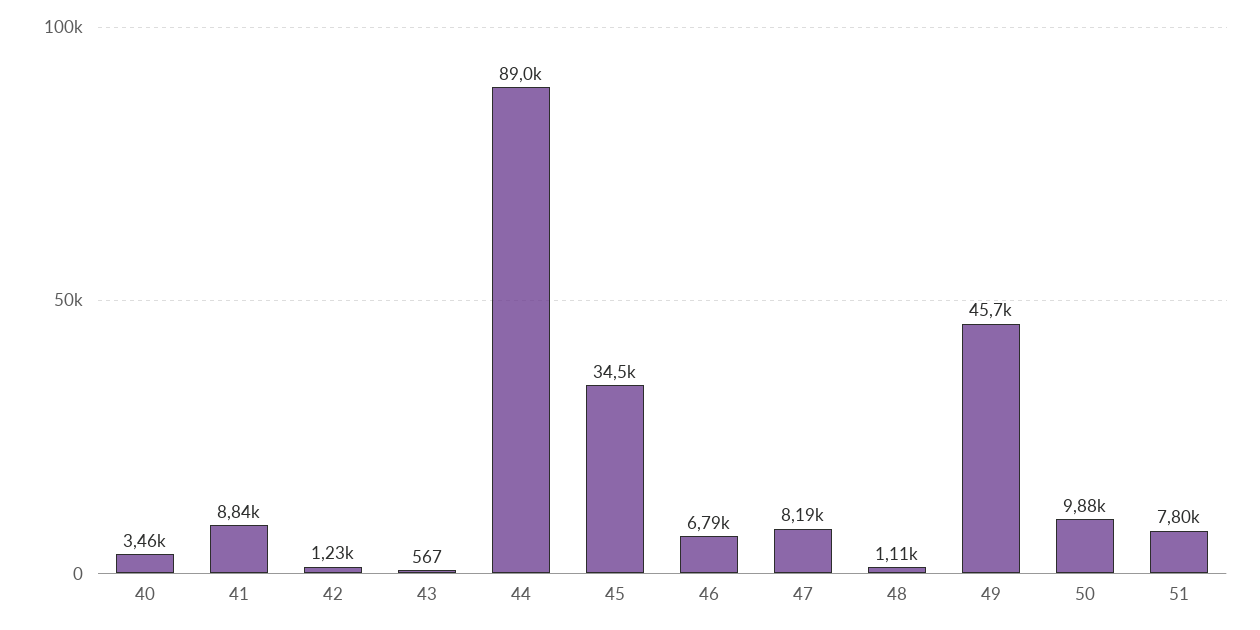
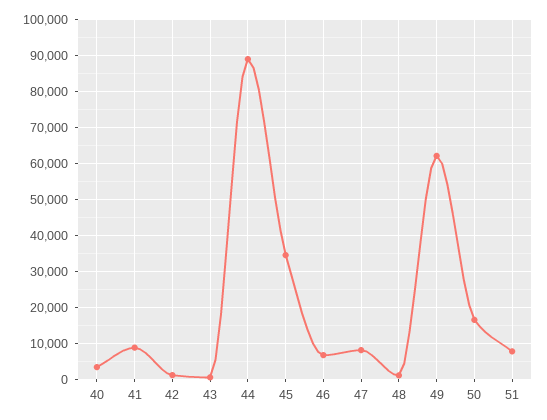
49: 45700 -> 62000
50: 9880 -> 16000

